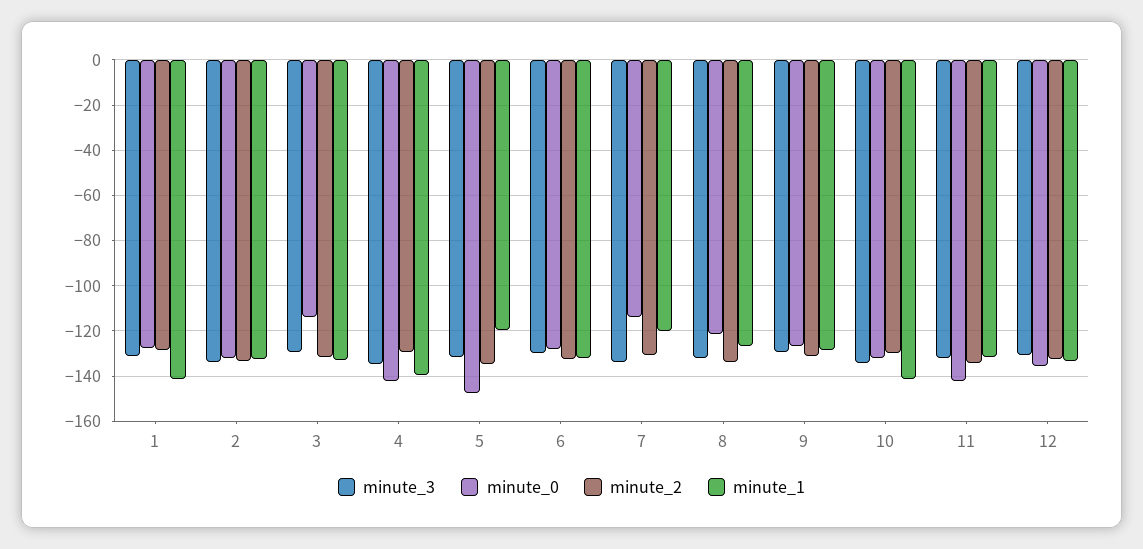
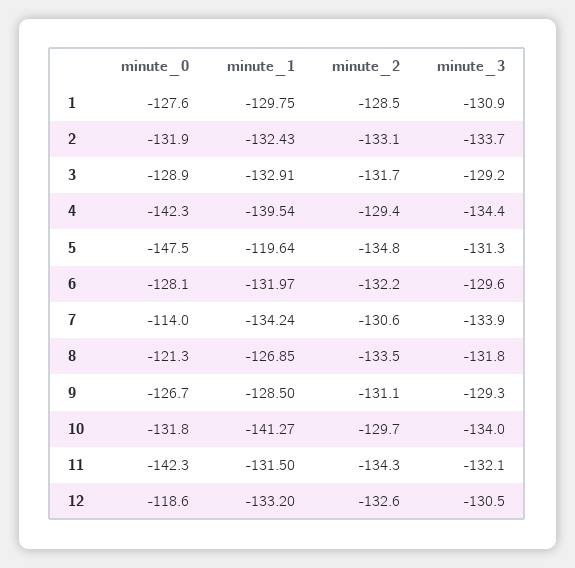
minute_1, 1: -140 -> -129.75
minute_0, 3: -115 -> -128.9
minute_1, 7: -120 -> -134.24
minute_0, 12: -135 -> -118.6

